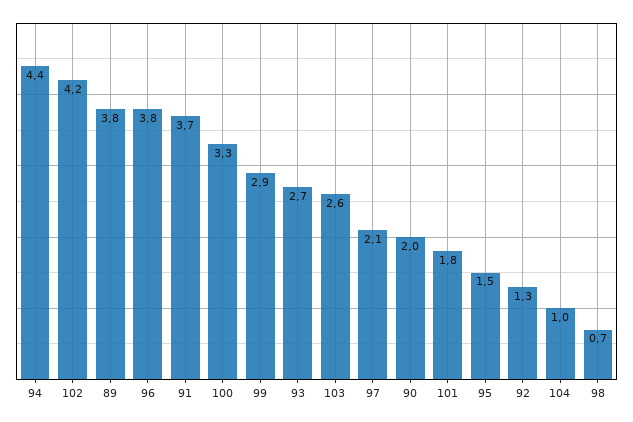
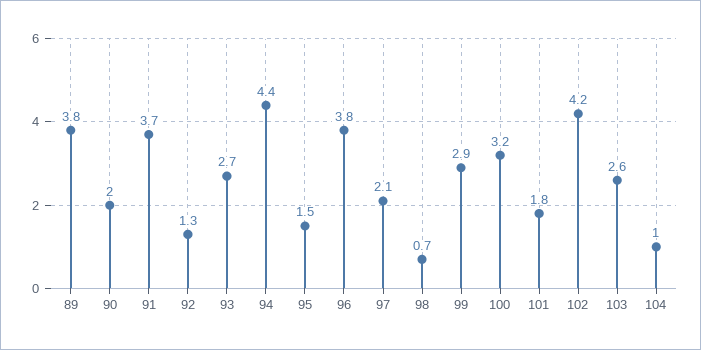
100: 3.3 -> 3.2

